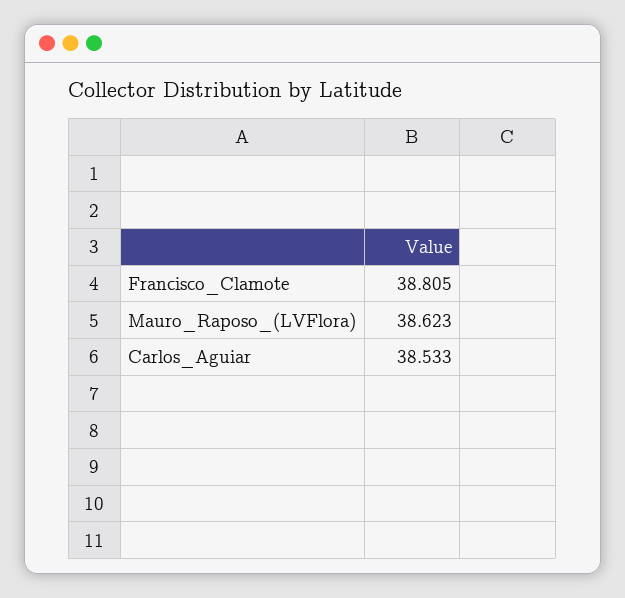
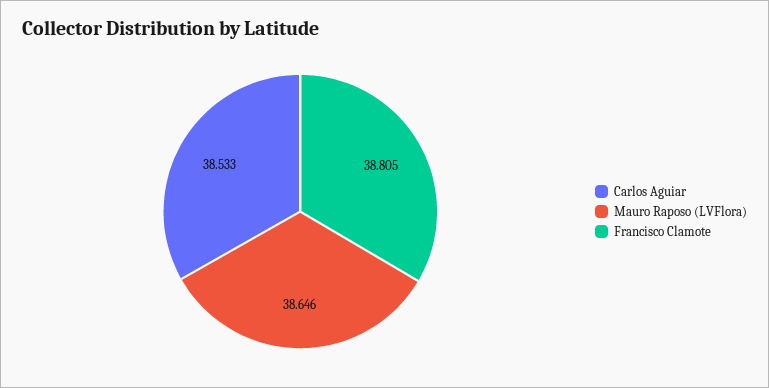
Mauro_Raposo_(LVFlora): 38.623 -> 38.646

